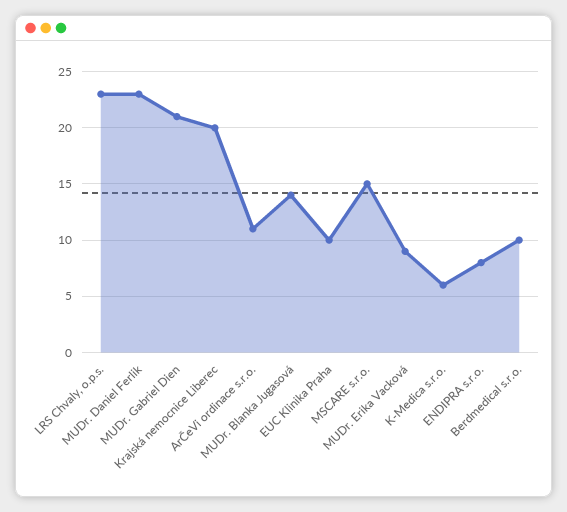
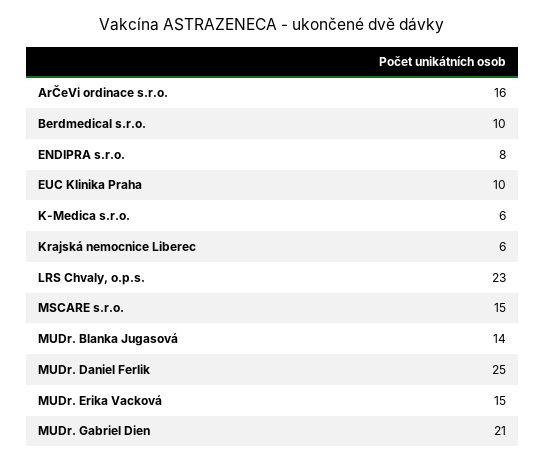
MUDr. Daniel Ferlik: 23 -> 25
Krajská nemocnice Liberec: 20 -> 6
ArČeVi ordinace s.r.o.: 11 -> 16
MUDr. Erika Vacková: 9 -> 15

